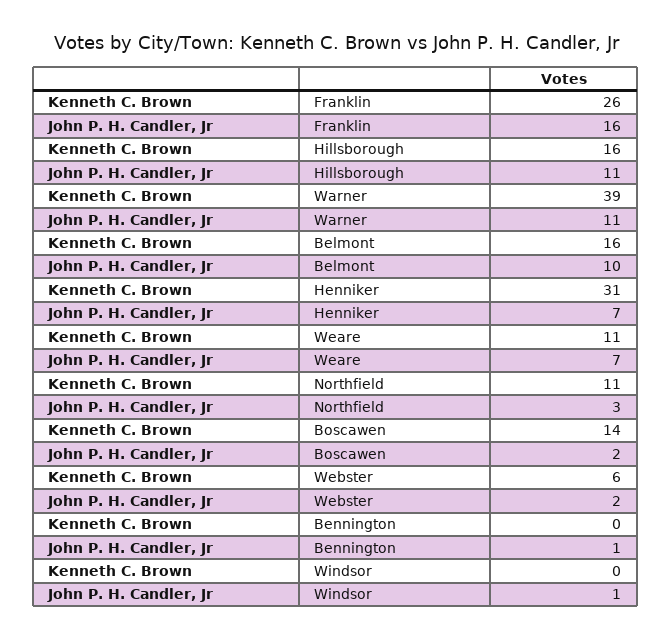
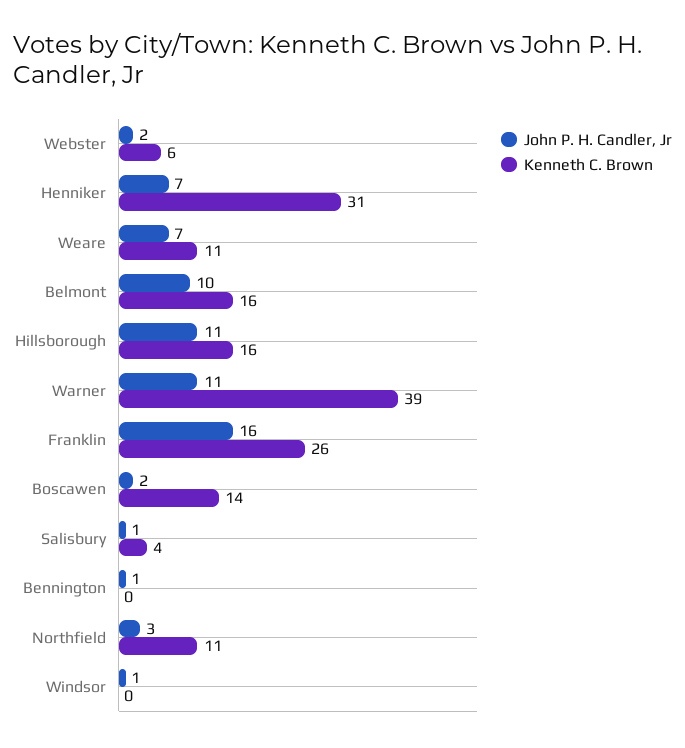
John P. H. Candler, Jr, Salisbury: none -> 1
Kenneth C. Brown, Salisbury: none -> 4

